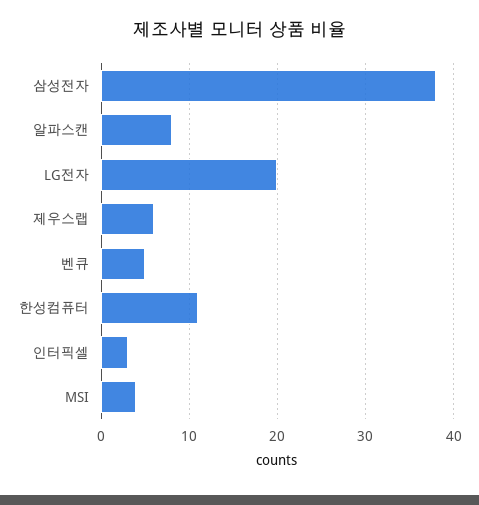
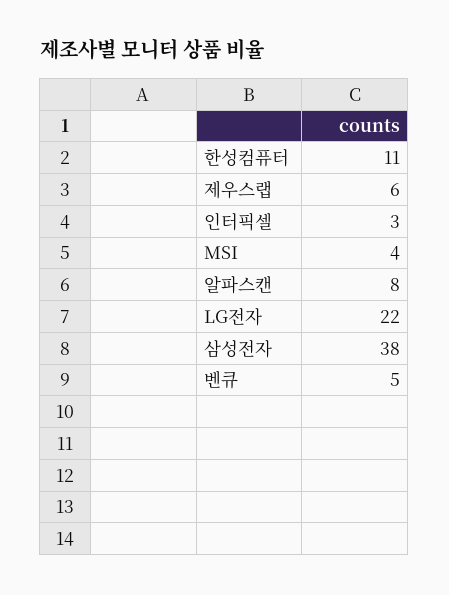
LG전자: 20 -> 22

